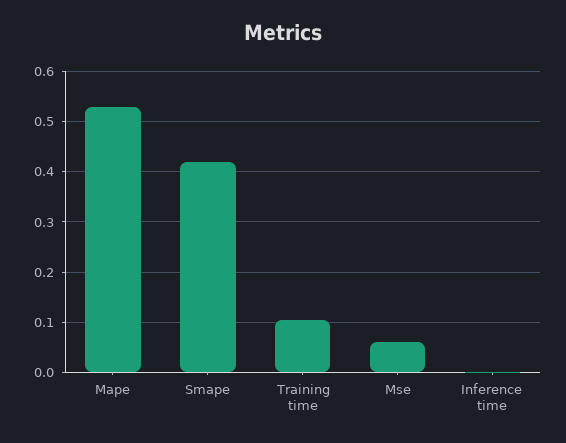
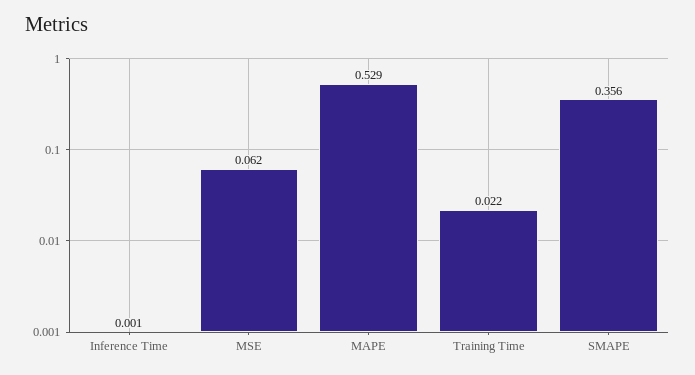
Smape: 0.42 -> 0.356
Training time: 0.1 -> 0.022

